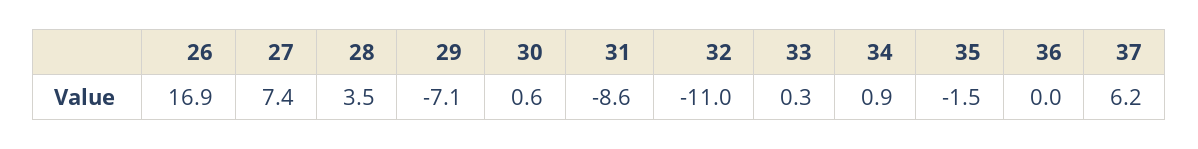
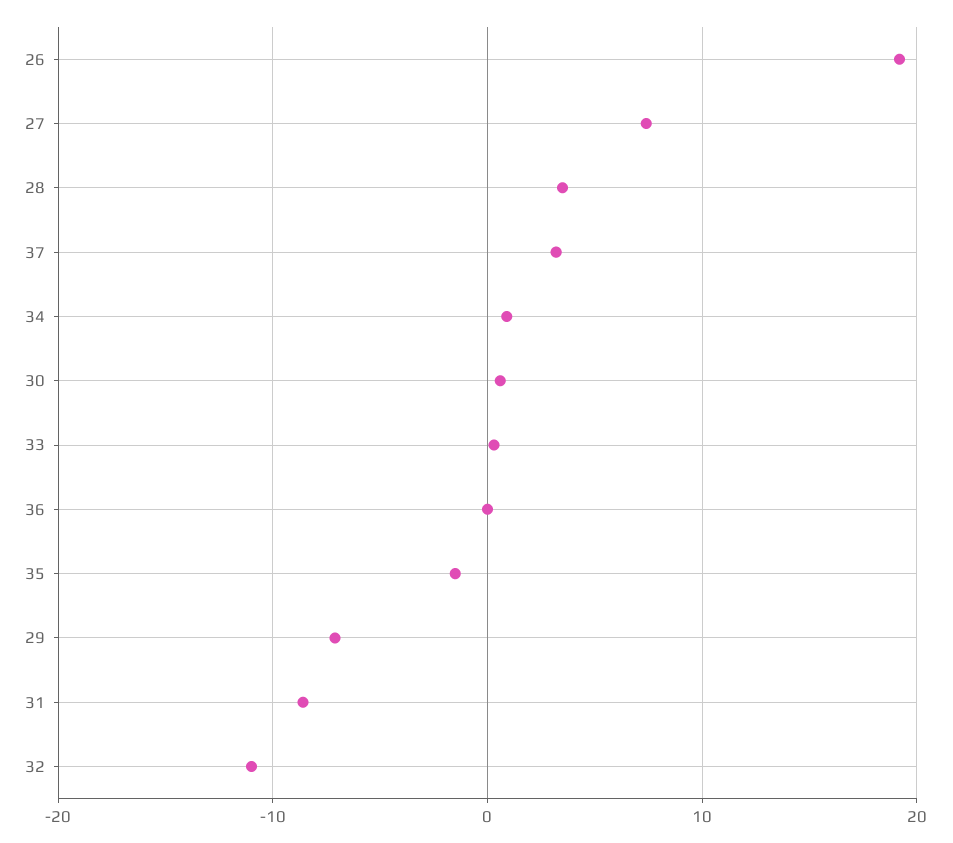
26: 16.9 -> 19
37: 6.2 -> 3

